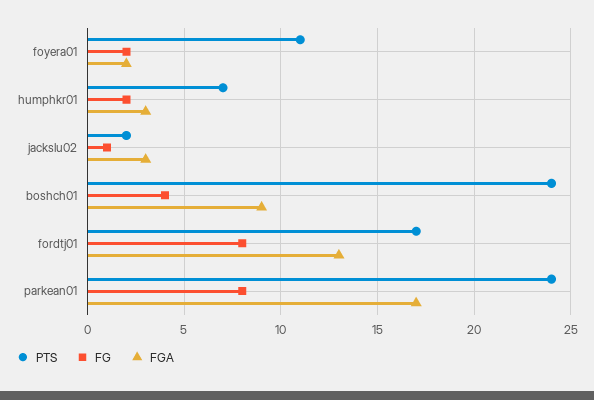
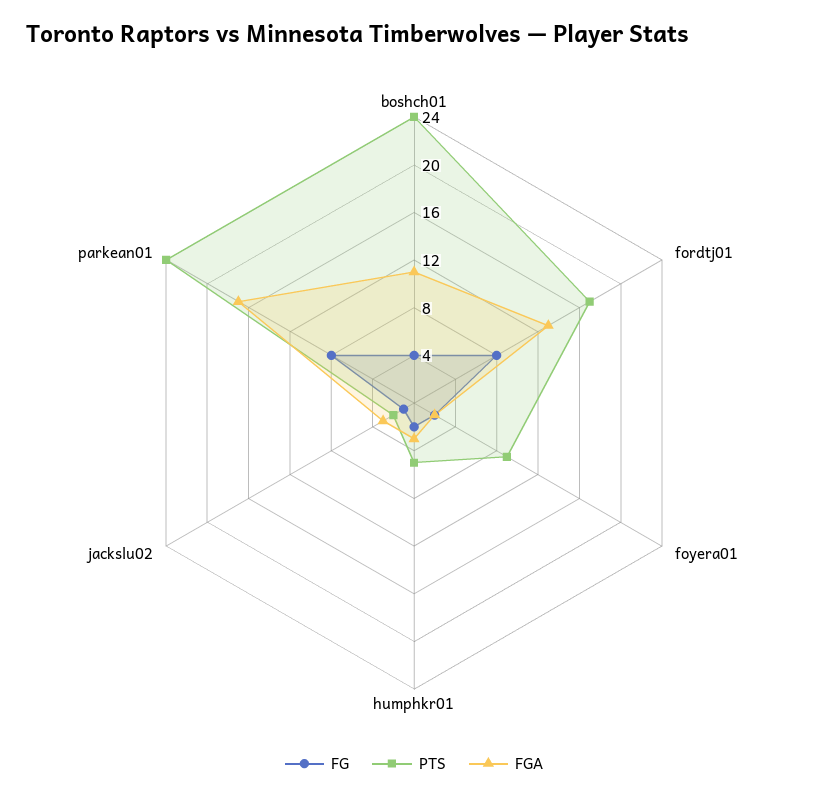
PTS, foyera01: 11 -> 9
PTS, humphkr01: 7 -> 5
FGA, boshch01: 9 -> 11

